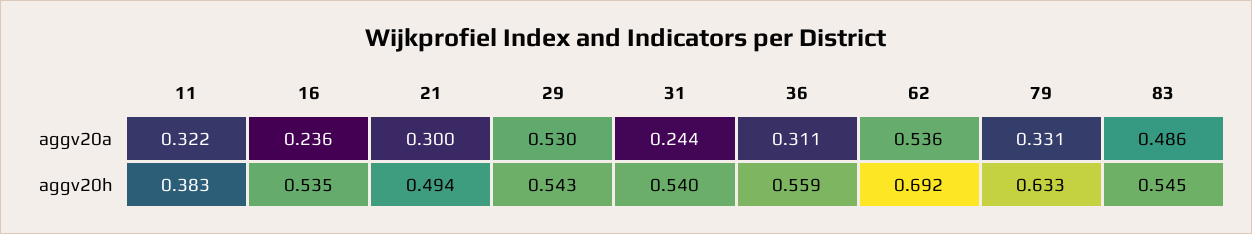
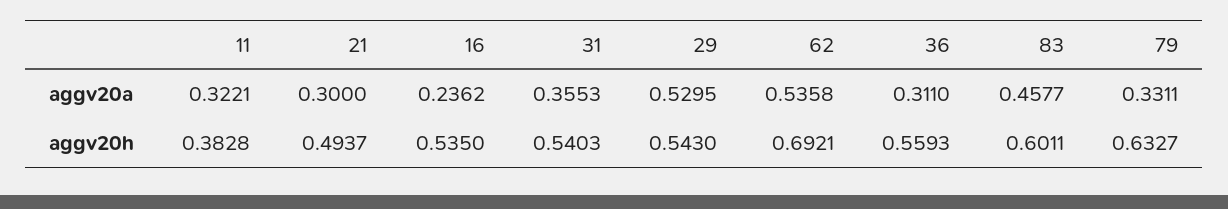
31, aggv20a: 0.244 -> 0.3553
83, aggv20a: 0.486 -> 0.4577
83, aggv20h: 0.545 -> 0.6011

